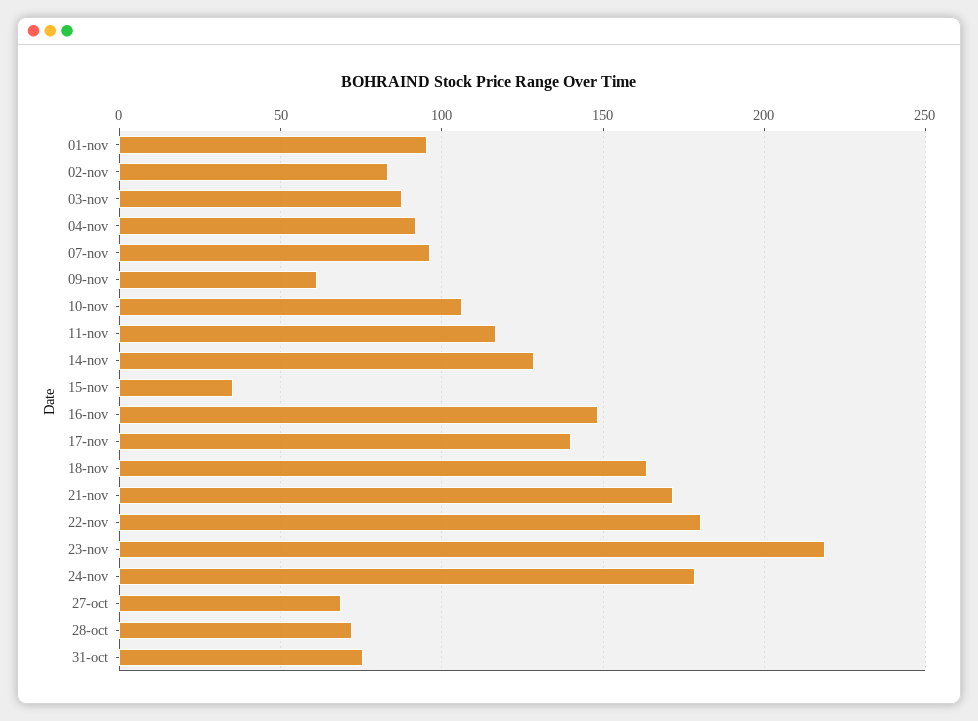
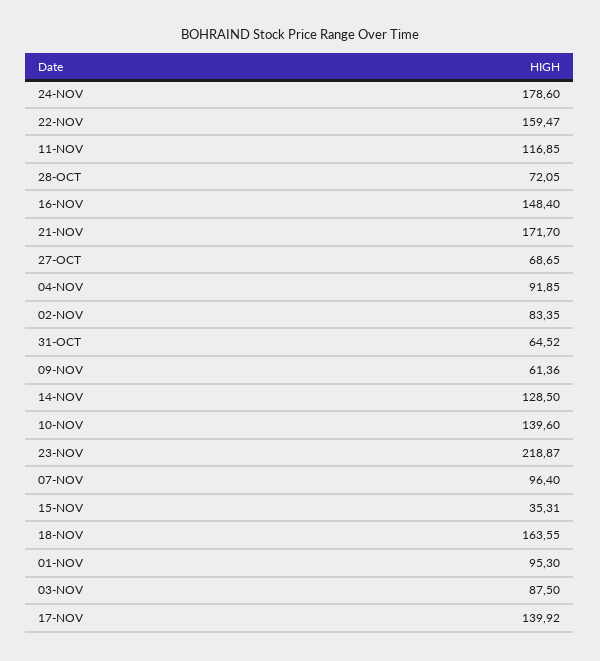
10-nov: 105 -> 139.6
22-nov: 180 -> 159.47
31-oct: 75 -> 64.52

